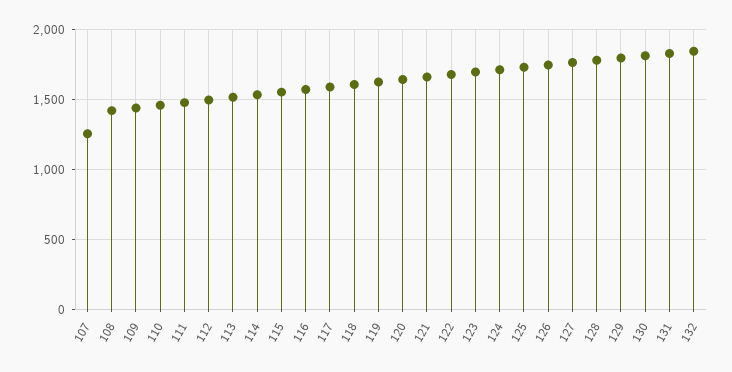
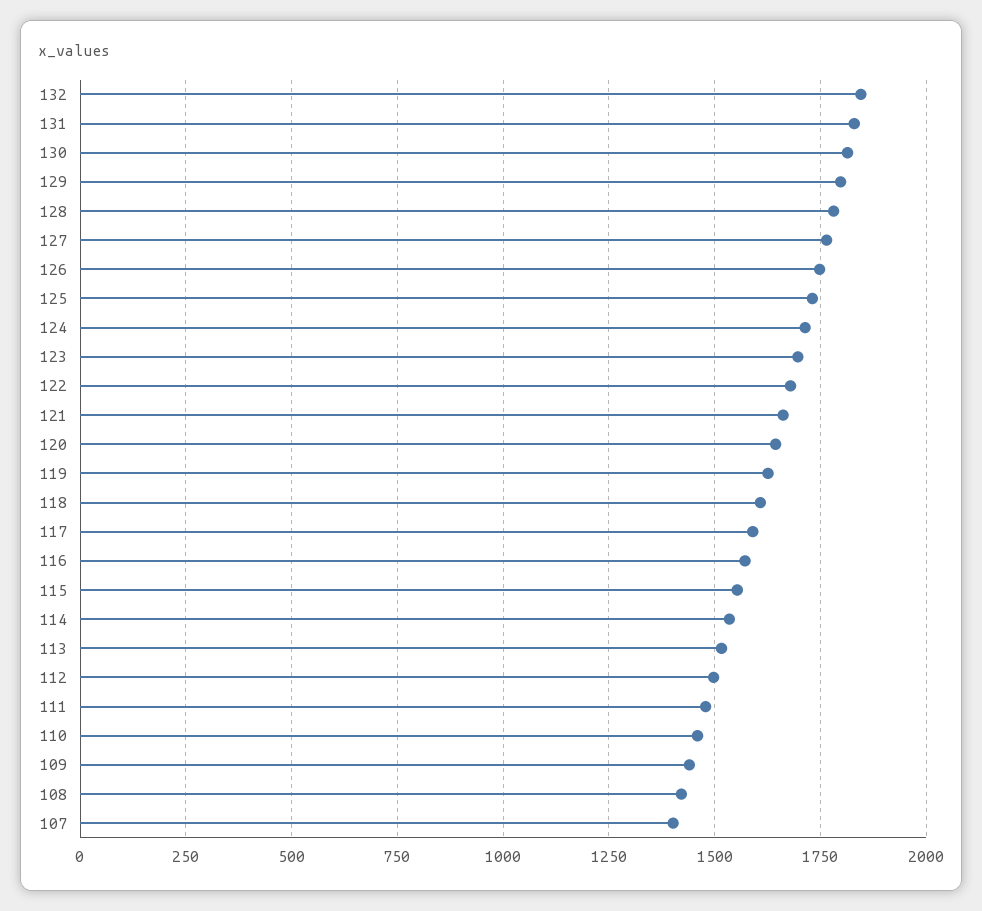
107: 1250 -> 1400

